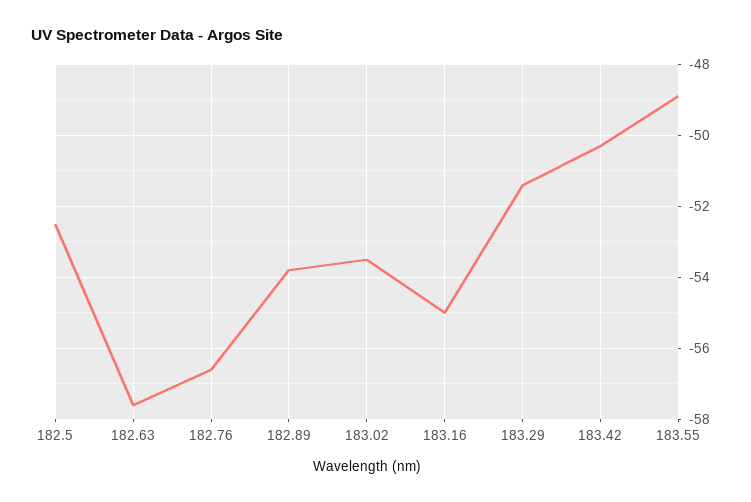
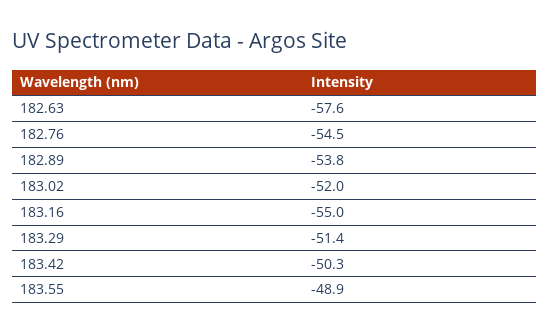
182.5: -52.5 -> none
182.76: -56.5 -> -54.5
183.02: -53.5 -> -52

